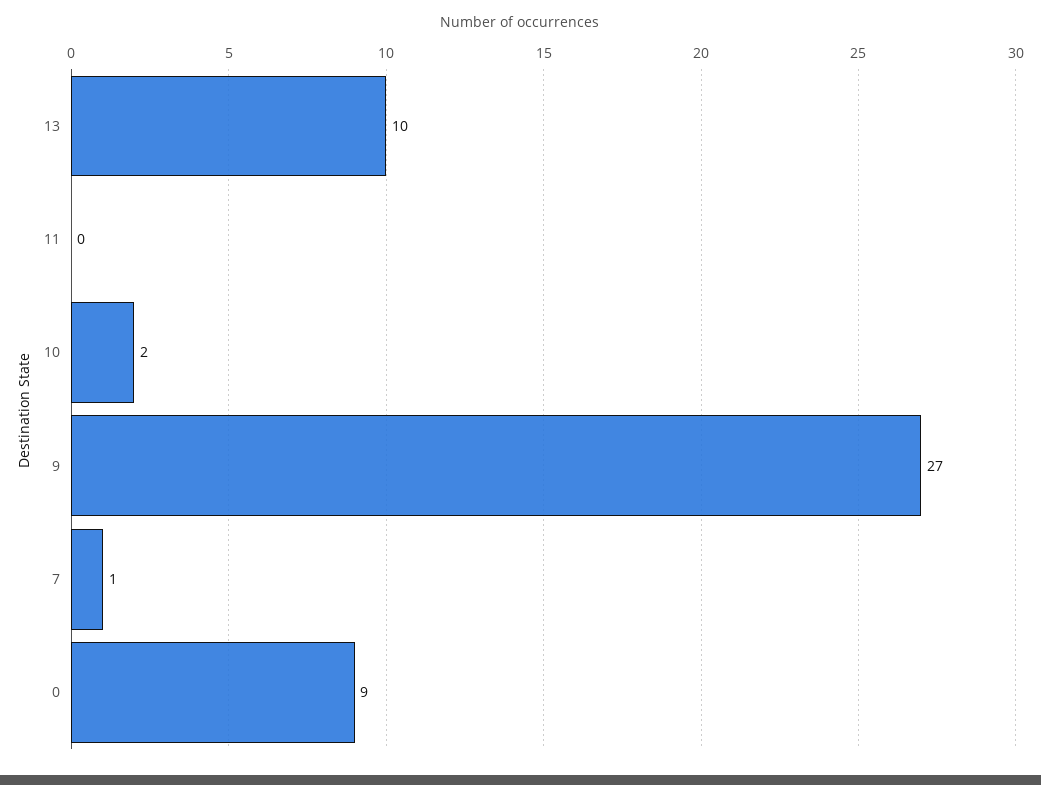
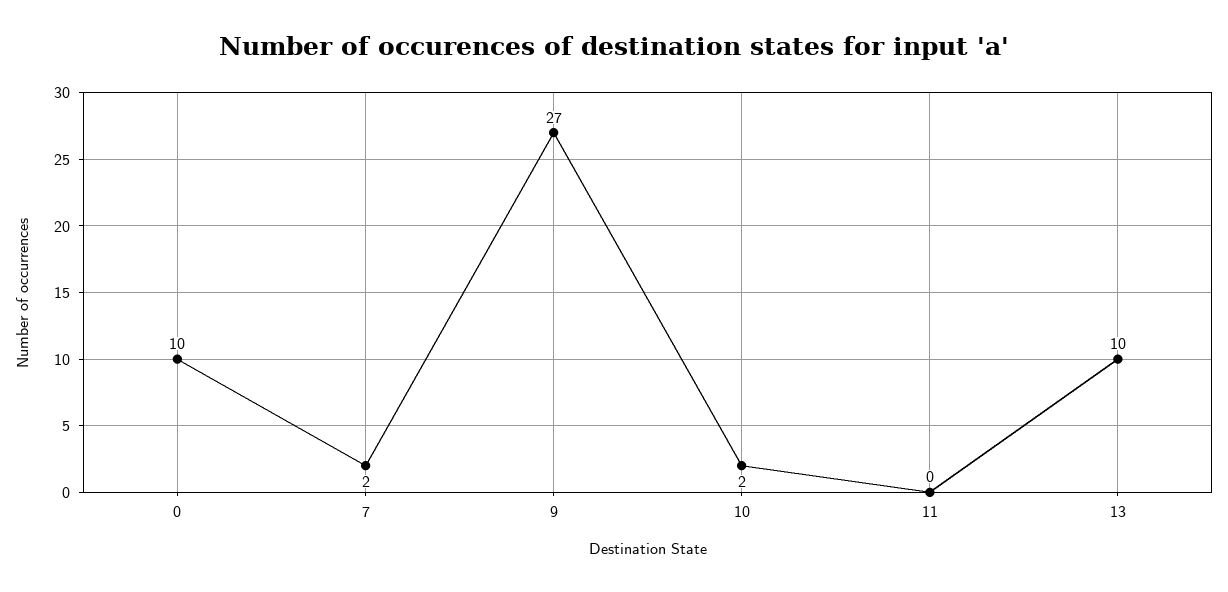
7: 1 -> 2
0: 9 -> 10

